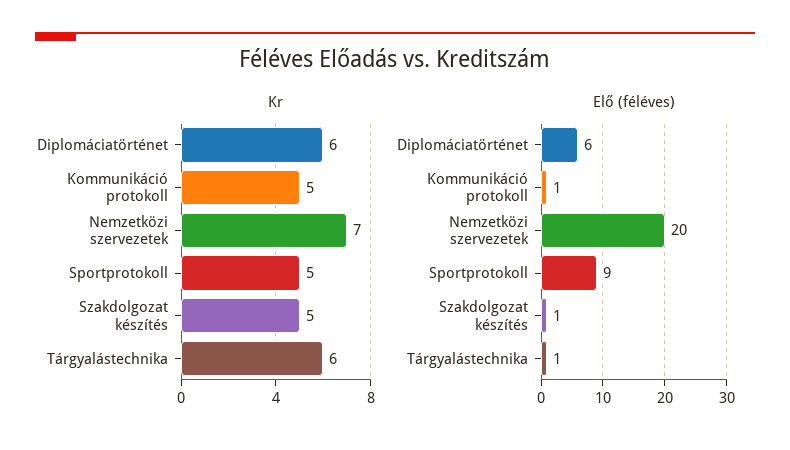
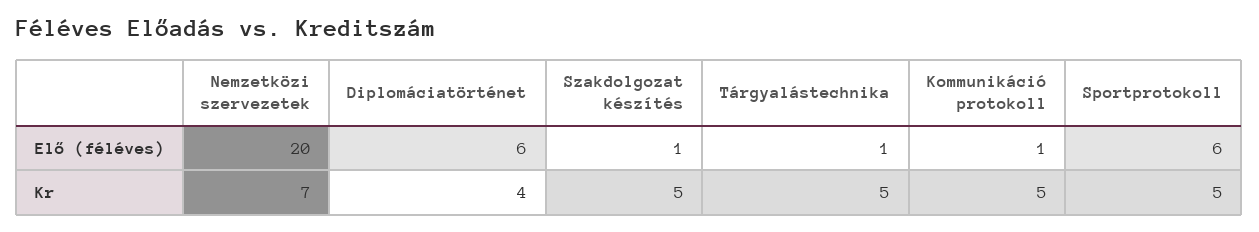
Kr, Diplomáciatörténet: 6 -> 4
Kr, Tárgyalástechnika: 6 -> 5
Elő (féléves), Sportprotokoll: 9 -> 6

